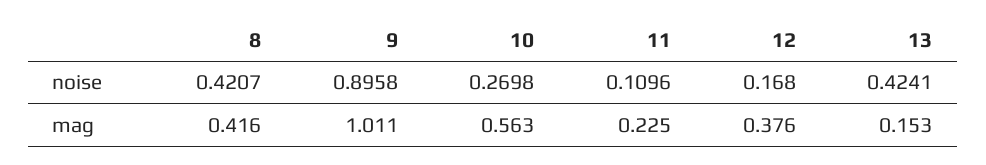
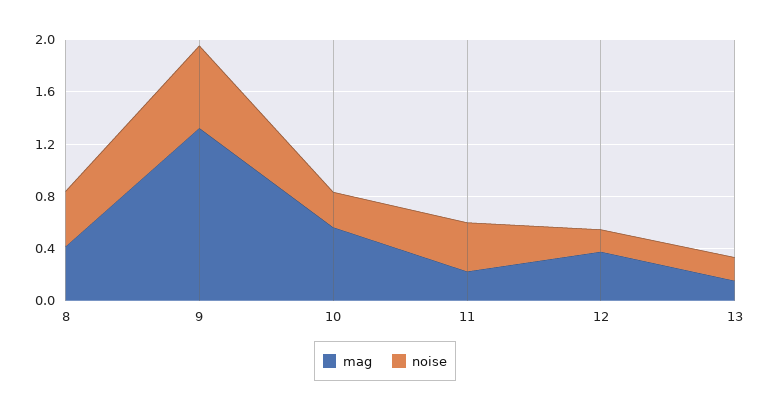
noise, 9: 0.8958 -> 0.6
noise, 11: 0.1096 -> 0.4
noise, 13: 0.4241 -> 0.2
mag, 9: 1.011 -> 1.3

